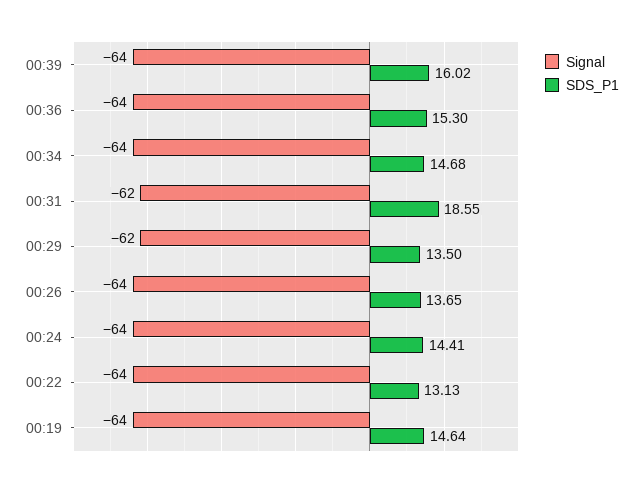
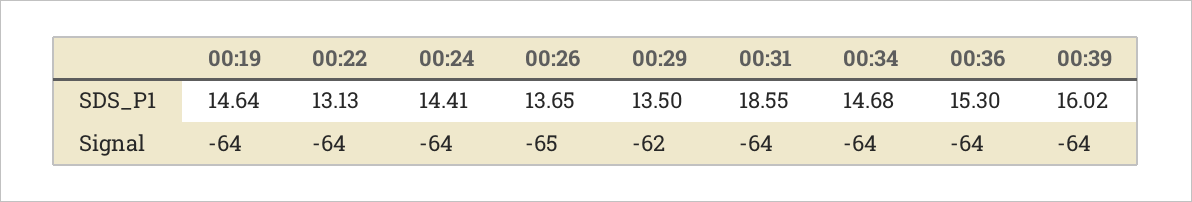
Signal, 00:31: -62 -> -64
Signal, 00:26: -64 -> -65

